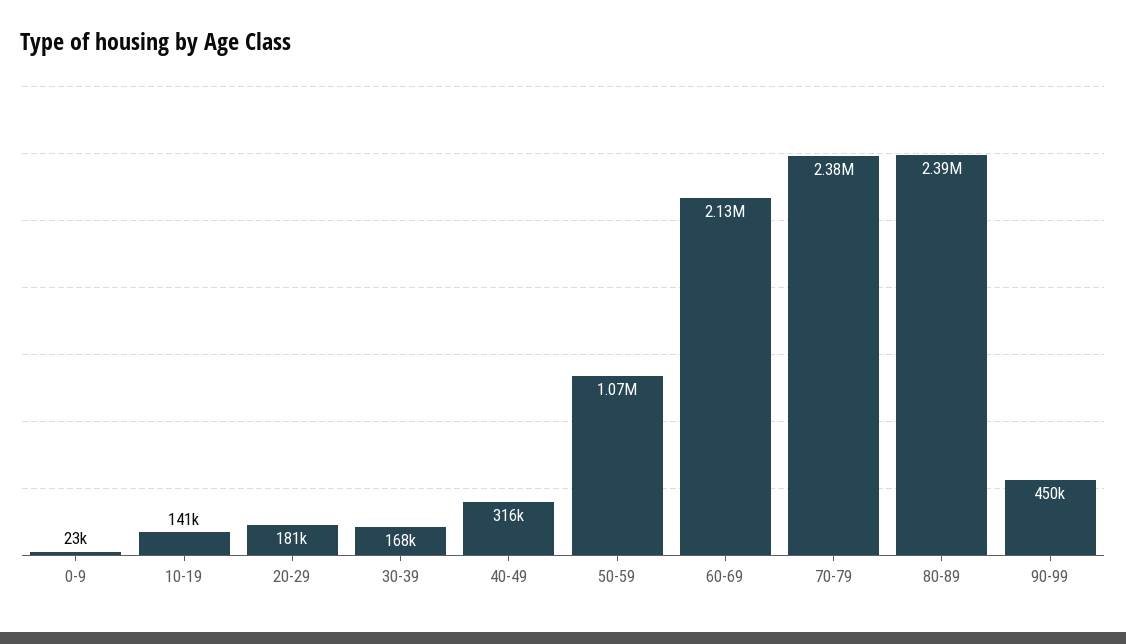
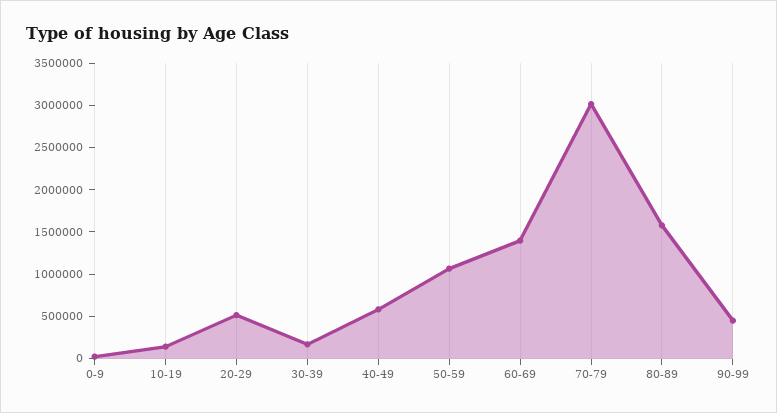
20-29: 181000 -> 500000
40-49: 316000 -> 600000
60-69: 2130000 -> 1400000
70-79: 2380000 -> 3000000
80-89: 2390000 -> 1600000

